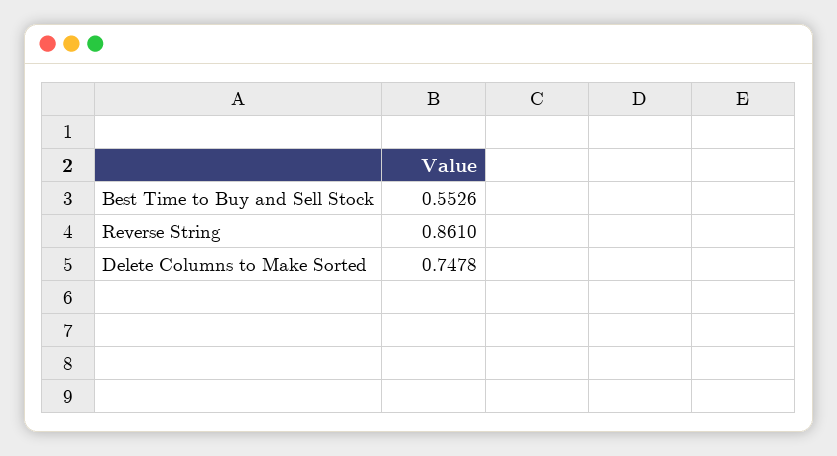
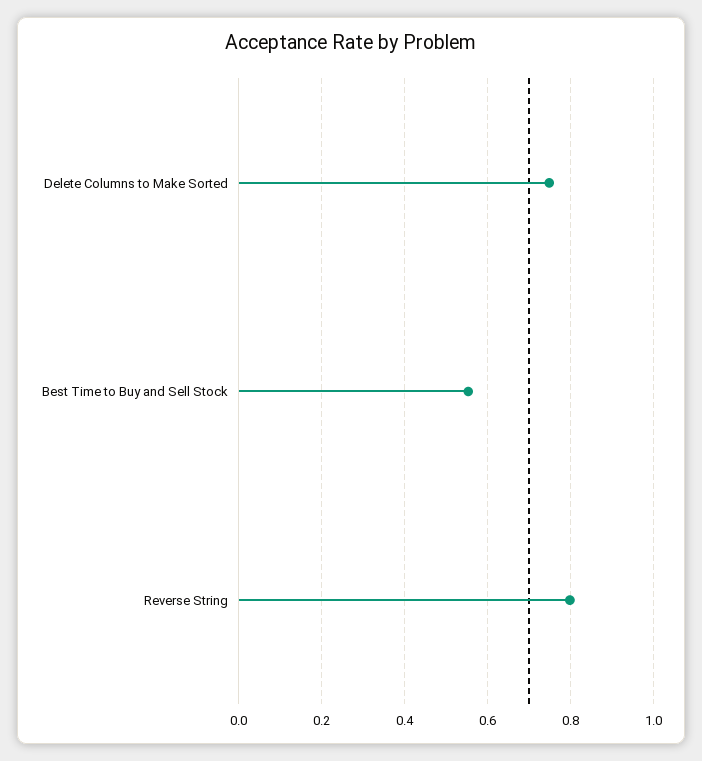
Reverse String: 0.861 -> 0.8

